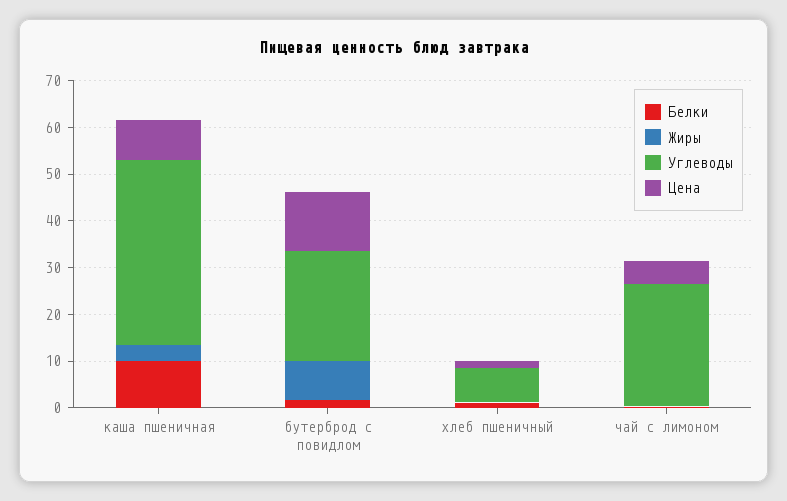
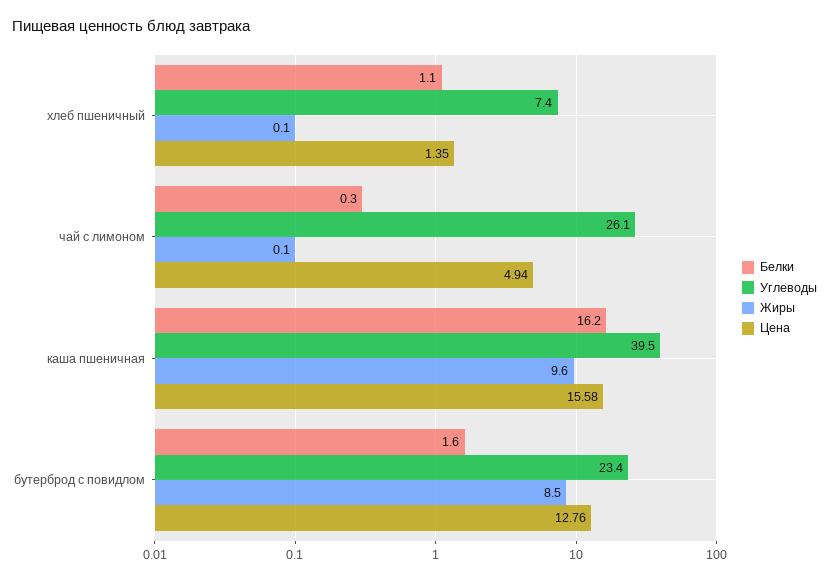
Белки, каша пшеничная: 10 -> 16.2
Жиры, каша пшеничная: 4 -> 9.6
Цена, каша пшеничная: 8 -> 15.58

